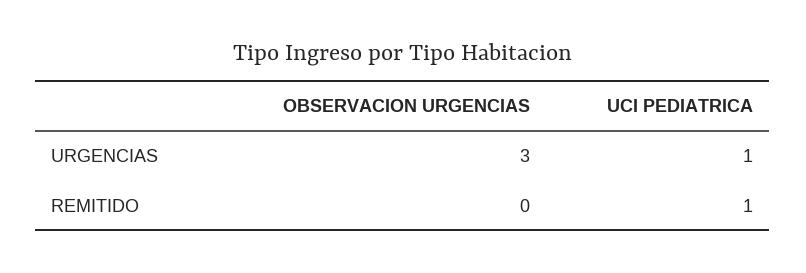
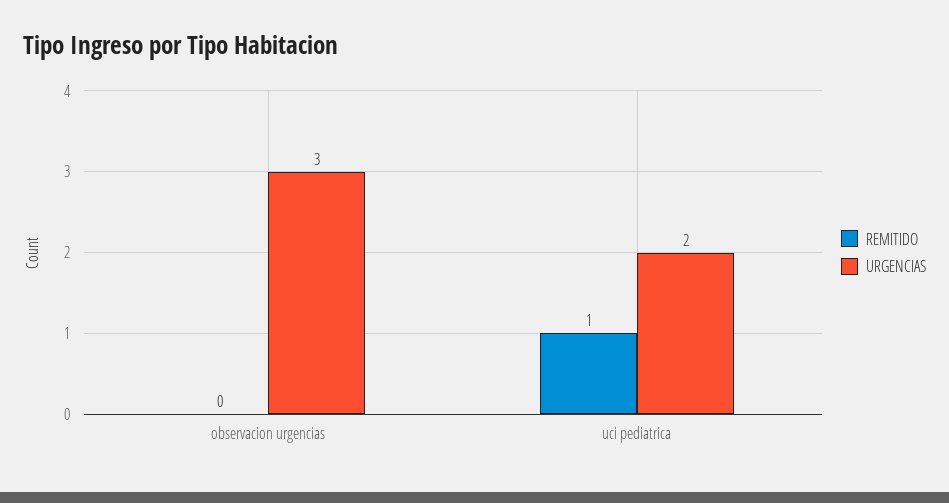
URGENCIAS, UCI PEDIATRICA: 1 -> 2

